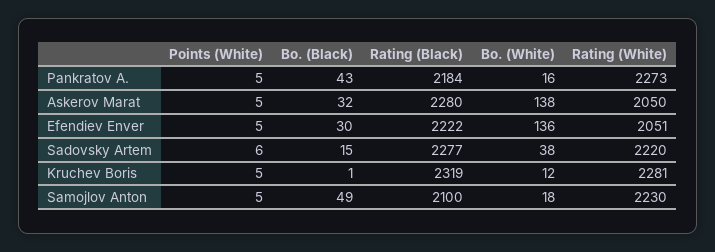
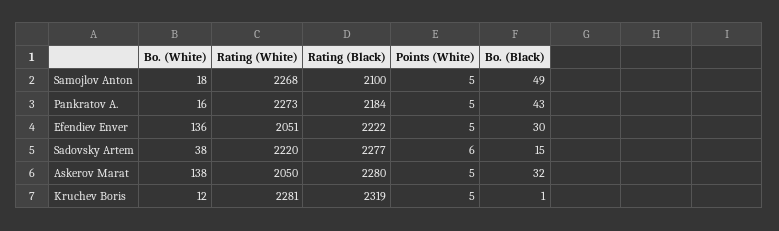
Rating (White), Samojlov Anton: 2230 -> 2268

